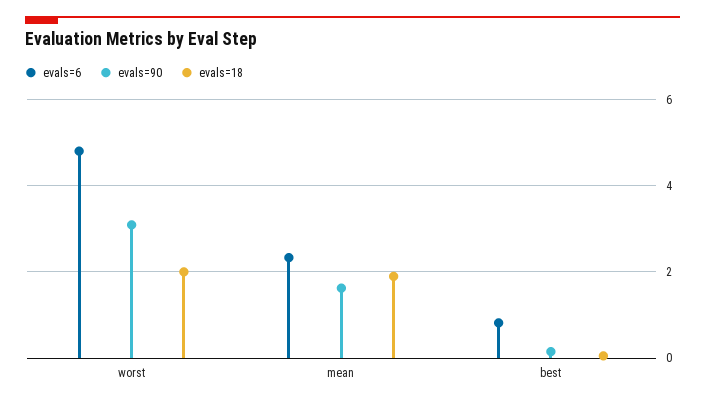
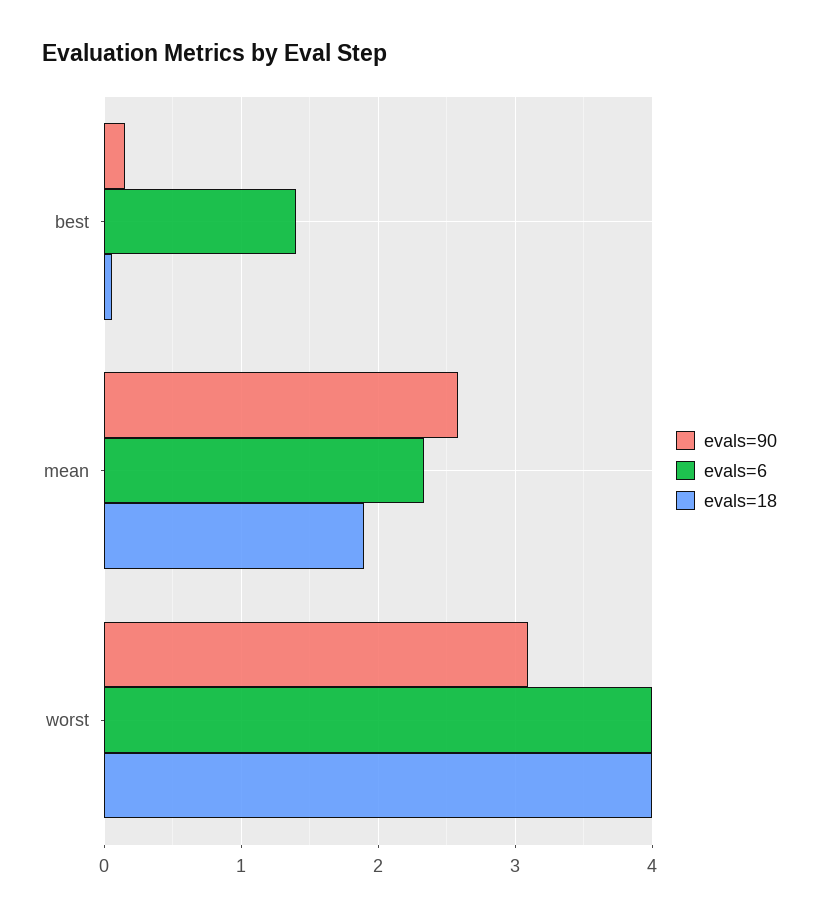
evals=6, worst: 4.8 -> 4
evals=18, worst: 2 -> 4
evals=90, mean: 1.6 -> 2.6
evals=6, best: 0.8 -> 1.4

